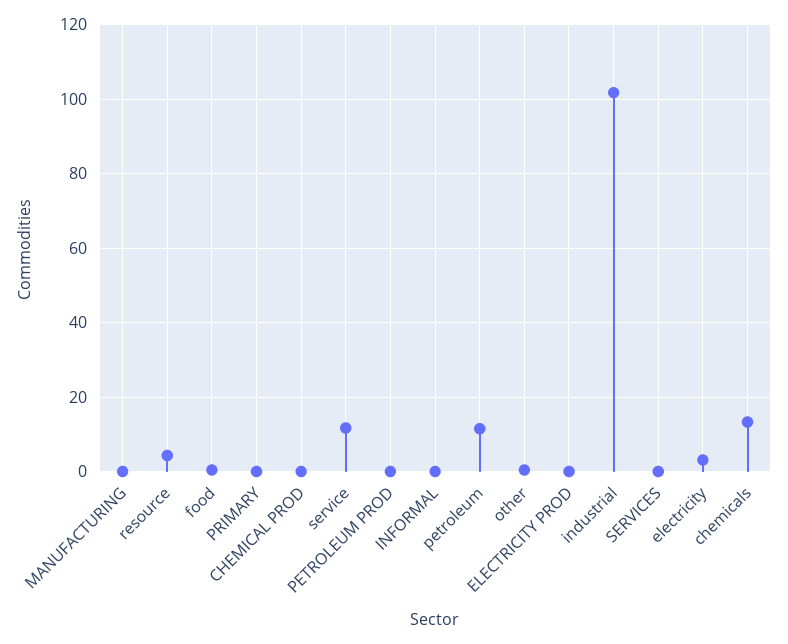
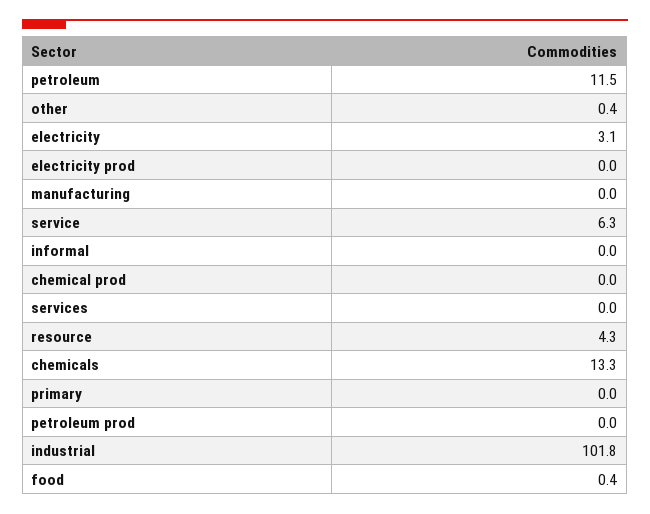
service: 12 -> 6.3

